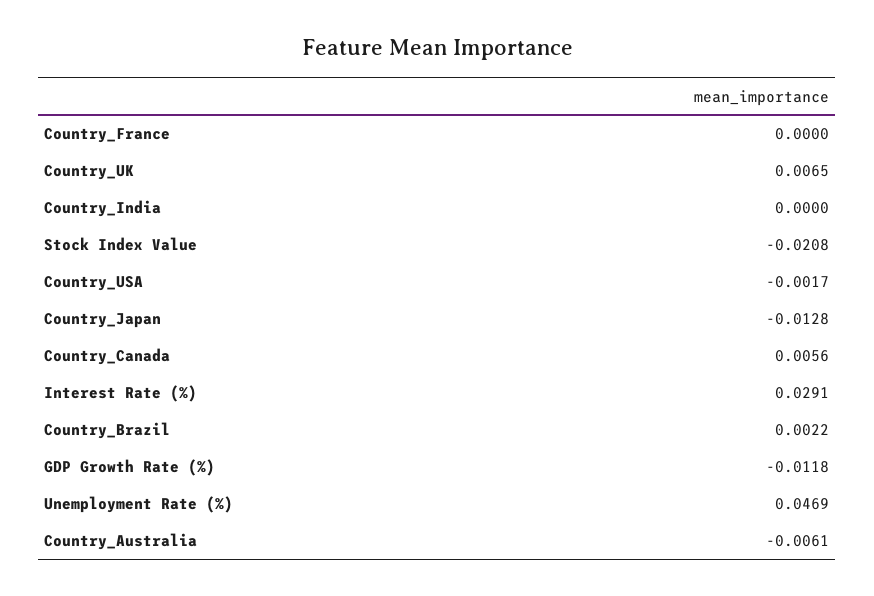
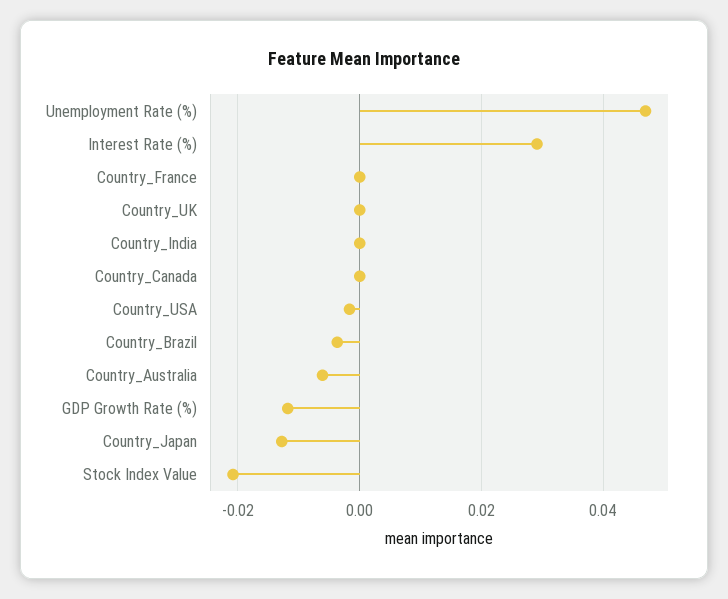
Country_UK: 0.0065 -> 0
Country_Canada: 0.0056 -> 0
Country_Brazil: 0.0022 -> -0.004

